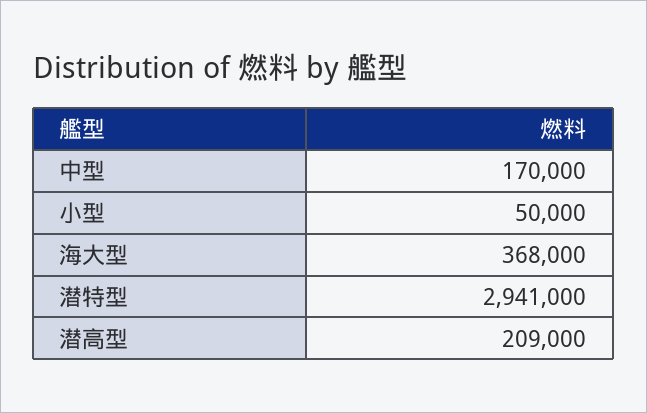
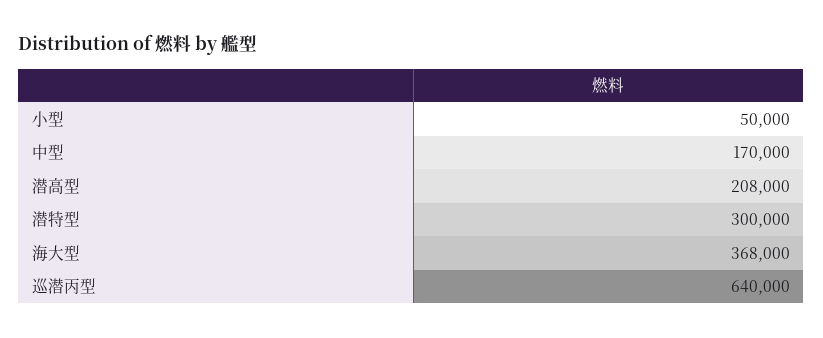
潜特型: 2941000 -> 300000
潜高型: 209000 -> 208000
巡潜丙型: none -> 640000

